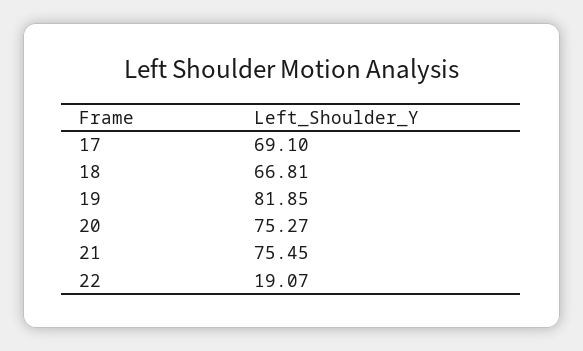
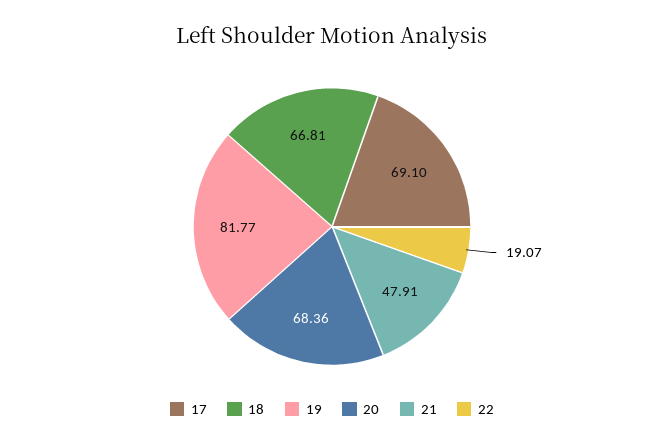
19: 81.85 -> 81.77
20: 75.27 -> 68.36
21: 75.45 -> 47.91

